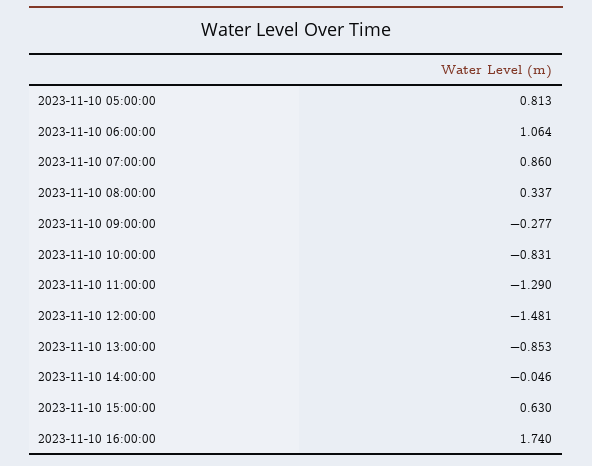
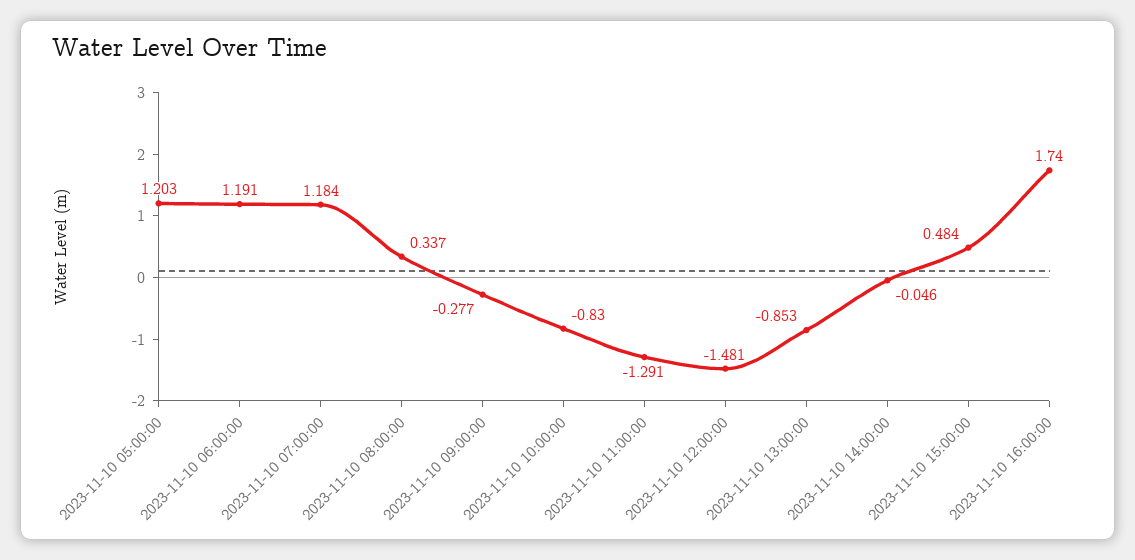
2023-11-10 05:00:00: 0.813 -> 1.203
2023-11-10 06:00:00: 1.064 -> 1.191
2023-11-10 07:00:00: 0.86 -> 1.184
2023-11-10 10:00:00: -0.831 -> -0.83
2023-11-10 11:00:00: -1.29 -> -1.291
2023-11-10 15:00:00: 0.63 -> 0.484

